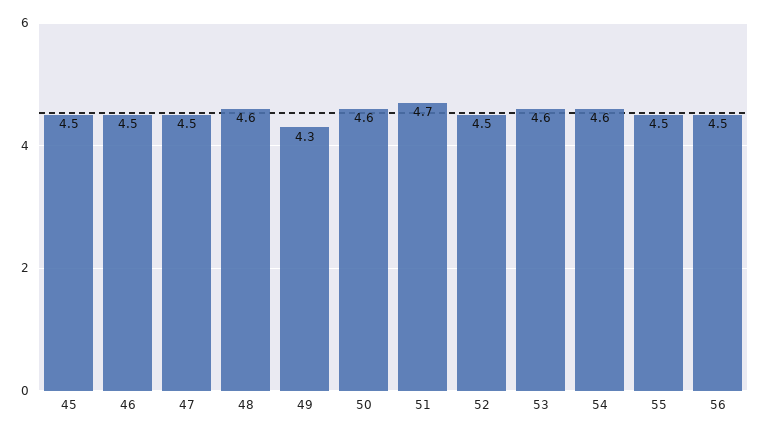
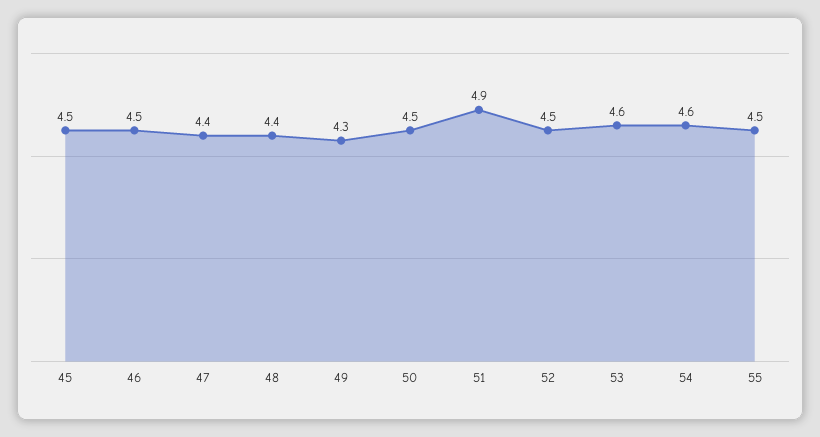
47: 4.5 -> 4.4
48: 4.6 -> 4.4
50: 4.6 -> 4.5
51: 4.7 -> 4.9
56: 4.5 -> none

